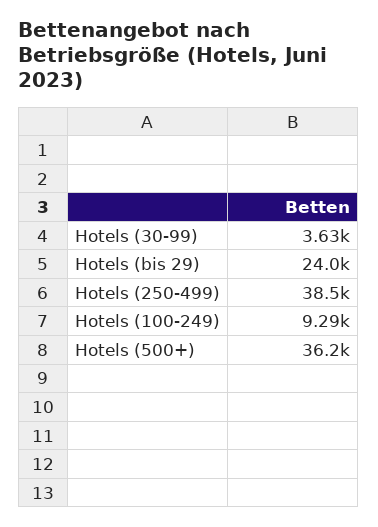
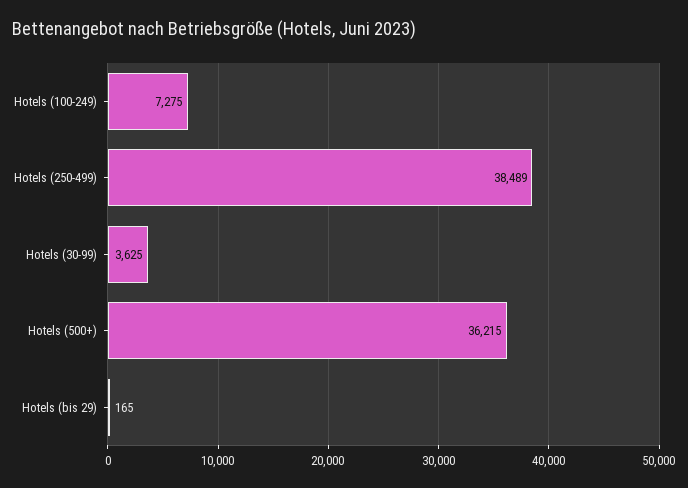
Hotels (bis 29): 24000 -> 165
Hotels (100-249): 9290 -> 7275

